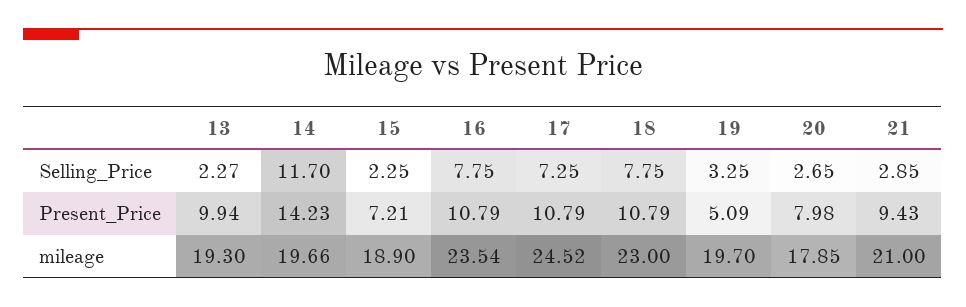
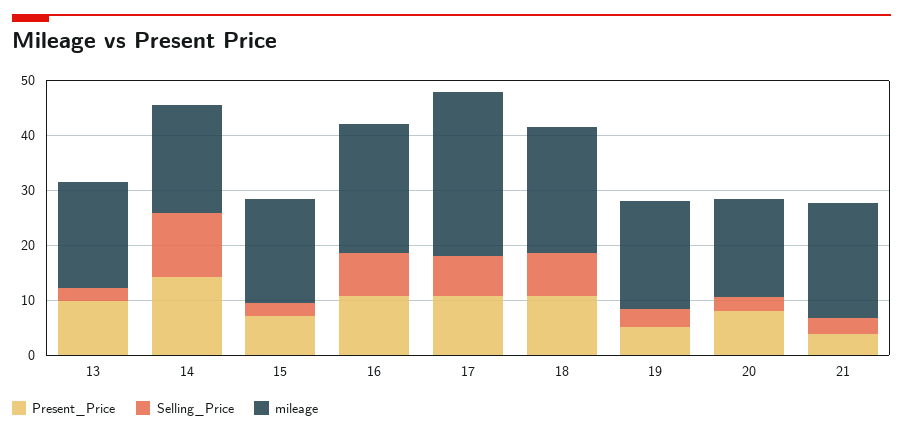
Present_Price, 21: 9.43 -> 4
mileage, 17: 24.52 -> 30

